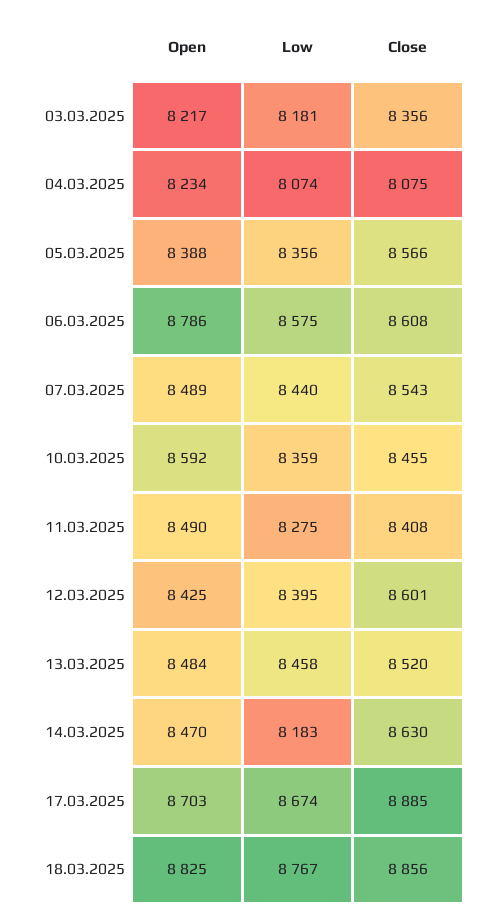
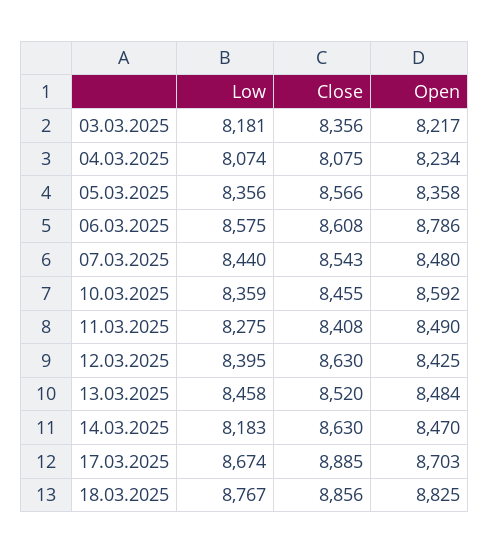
Open, 05.03.2025: 8388 -> 8358
Open, 07.03.2025: 8489 -> 8480
Close, 12.03.2025: 8601 -> 8630

